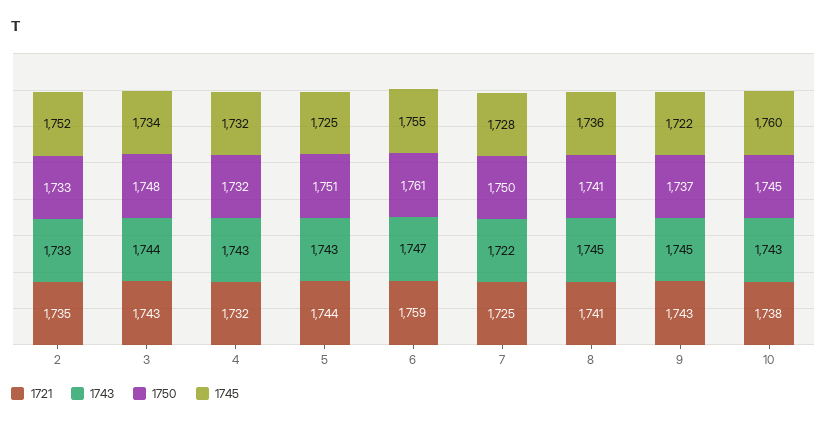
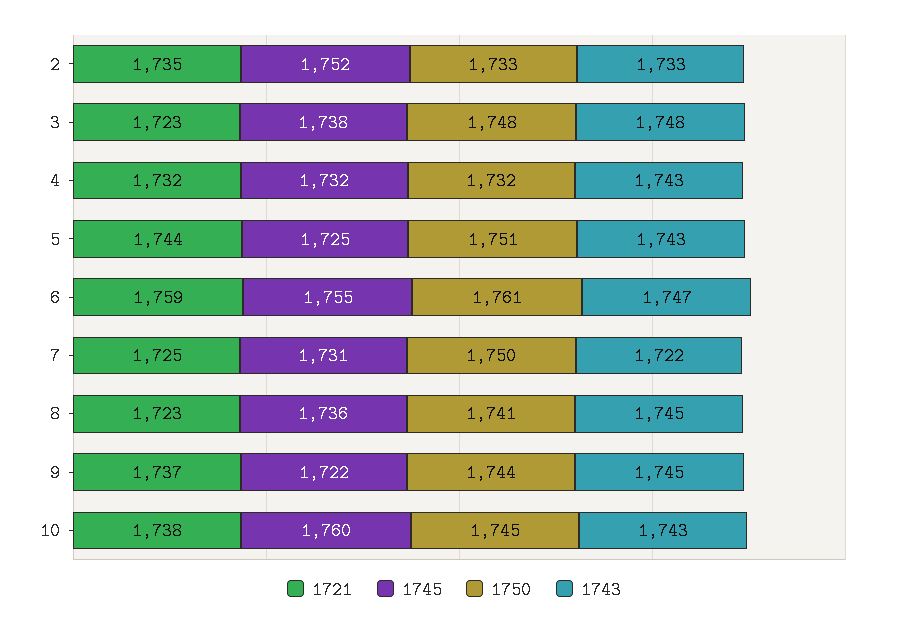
1721, 3: 1743 -> 1723
1743, 3: 1744 -> 1748
1745, 3: 1734 -> 1738
1745, 7: 1728 -> 1731
1721, 8: 1741 -> 1723
1721, 9: 1743 -> 1737
1750, 9: 1737 -> 1744

